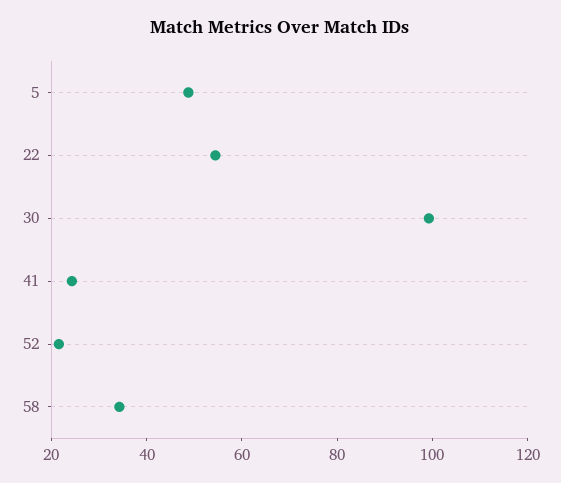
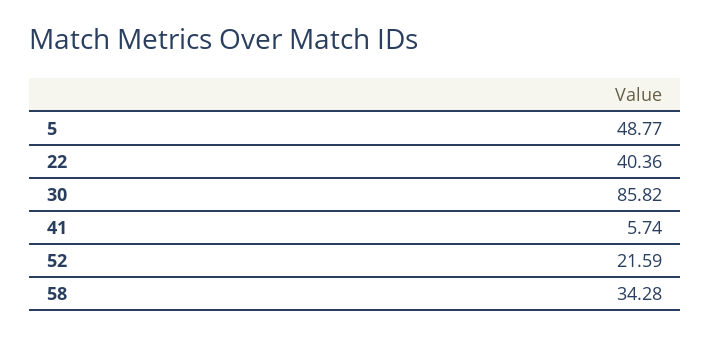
22: 55 -> 40.36
30: 100 -> 85.82
41: 25 -> 5.74

